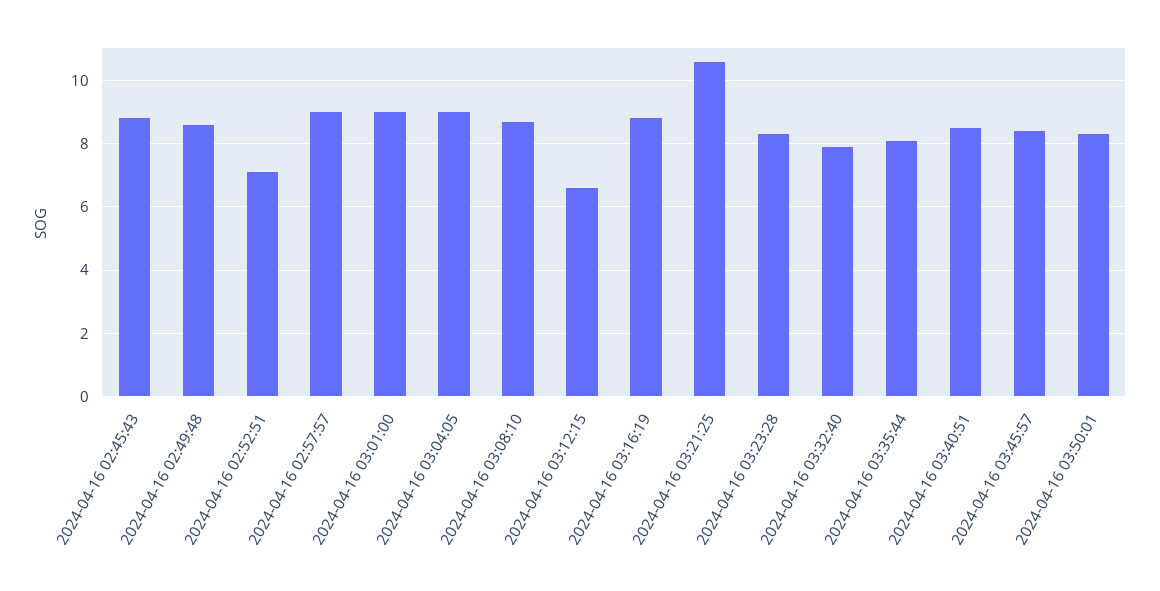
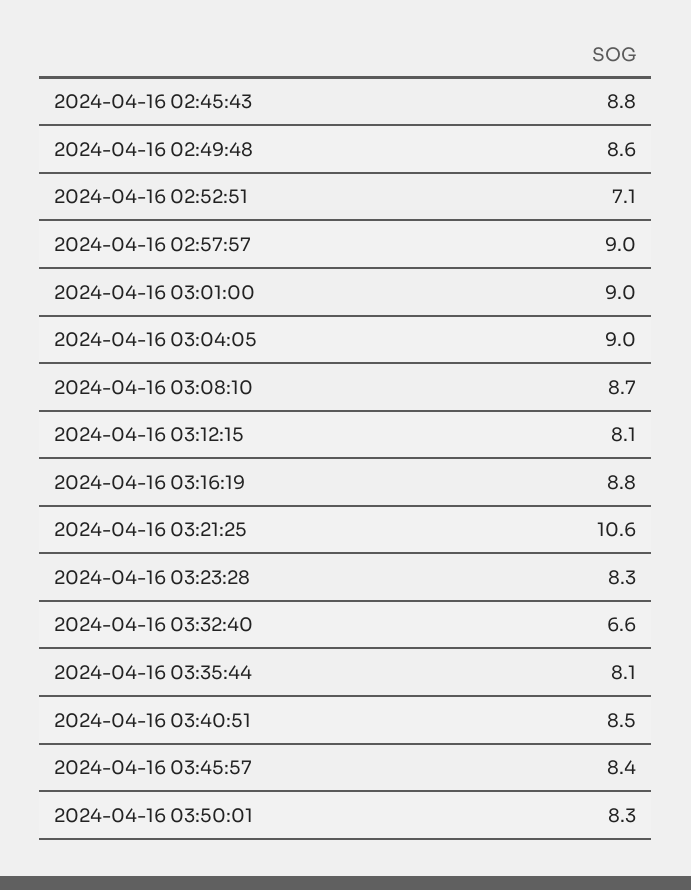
2024-04-16 03:12:15: 6.5 -> 8.1
2024-04-16 03:32:40: 8 -> 6.6

